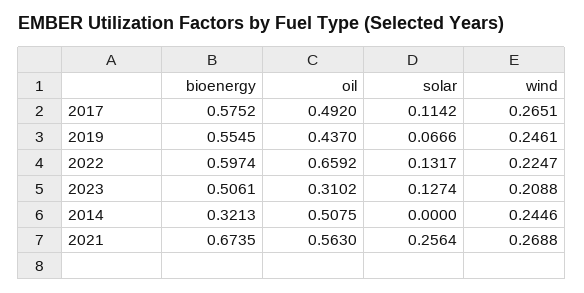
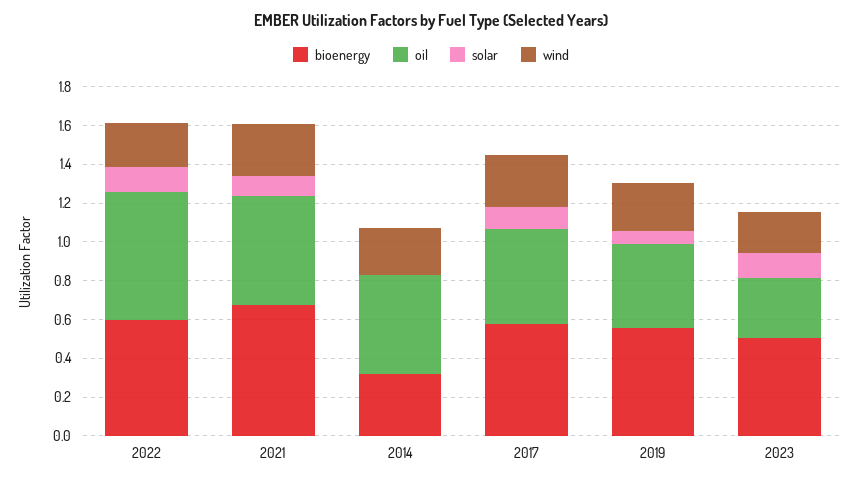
solar, 2021: 0.2564 -> 0.1

